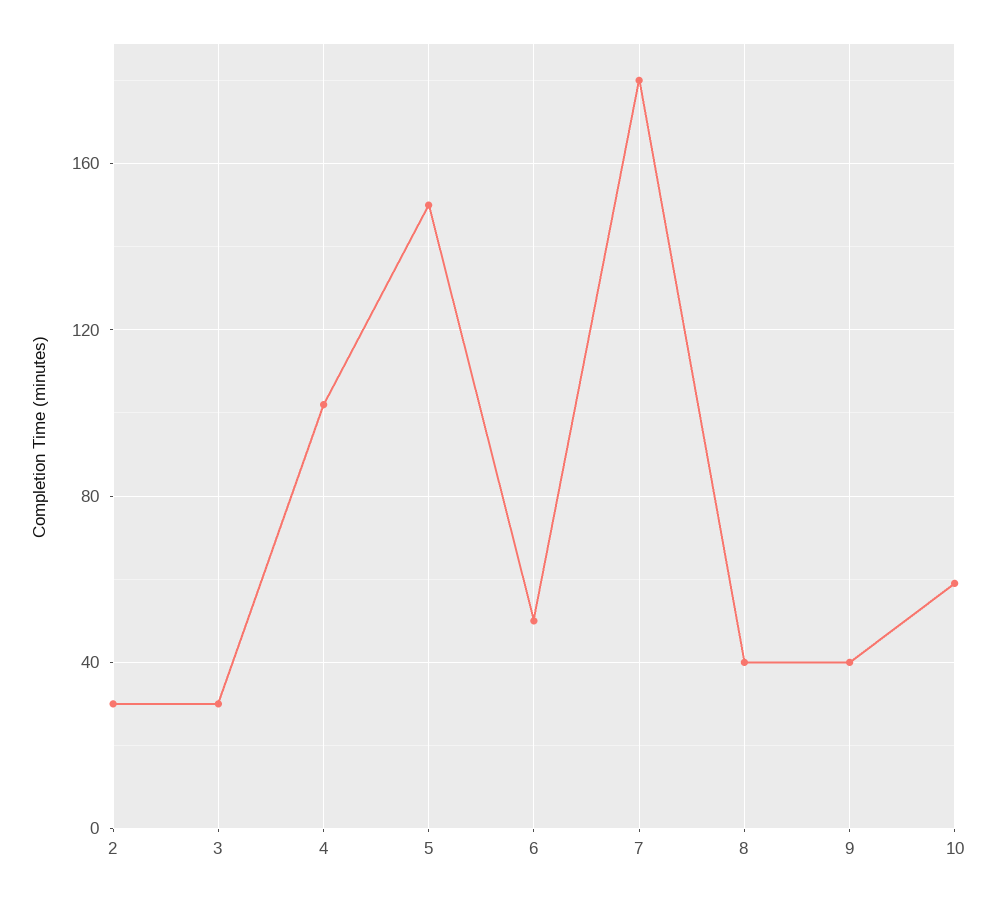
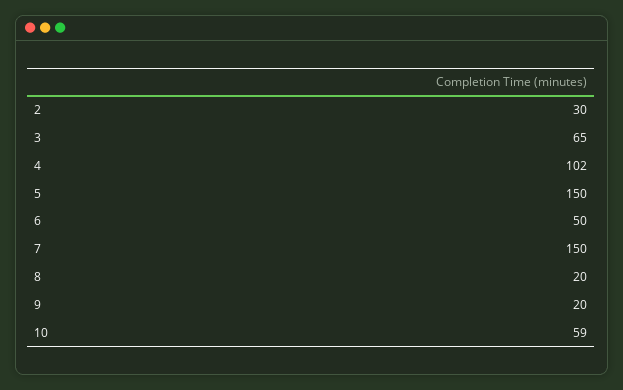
3: 30 -> 65
7: 180 -> 150
8: 40 -> 20
9: 40 -> 20

